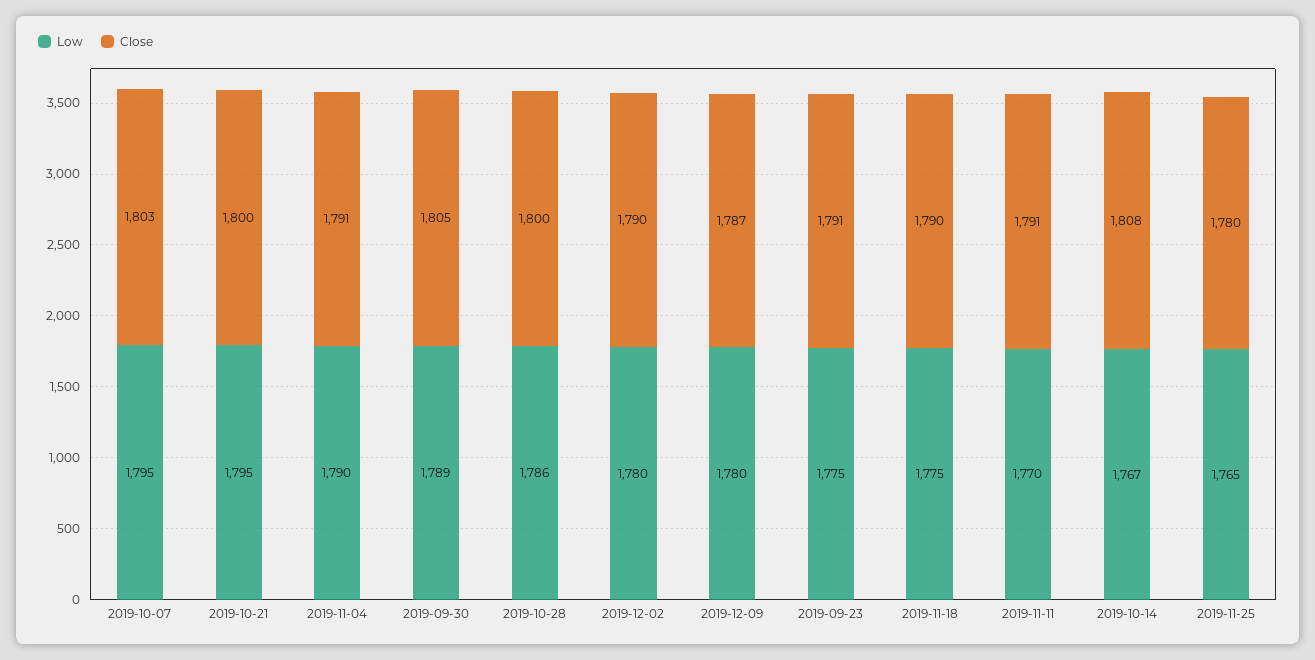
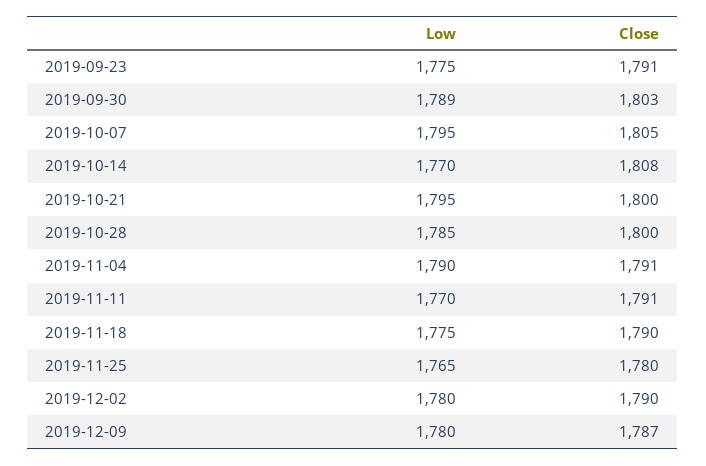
Close, 2019-10-07: 1803 -> 1805
Close, 2019-09-30: 1805 -> 1803
Low, 2019-10-28: 1786 -> 1785
Low, 2019-10-14: 1767 -> 1770

